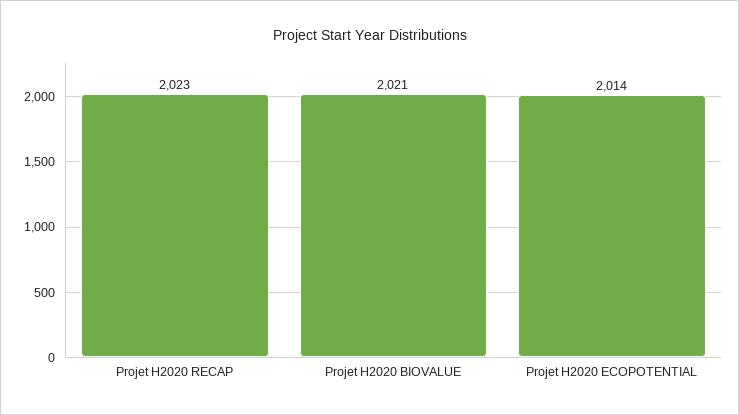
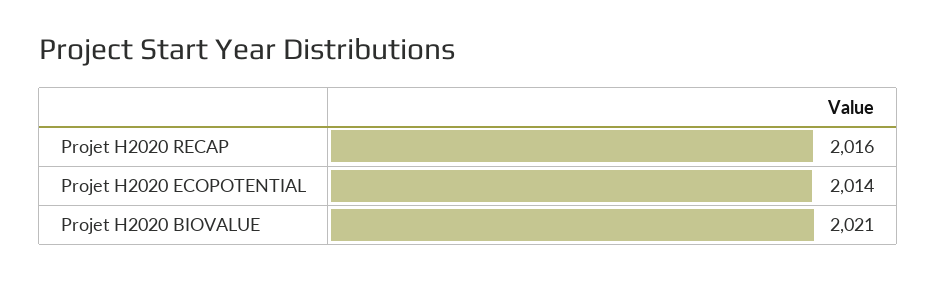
Projet H2020 RECAP: 2023 -> 2016

